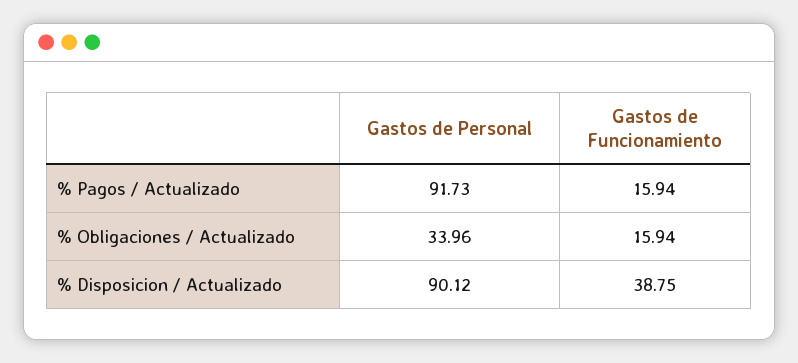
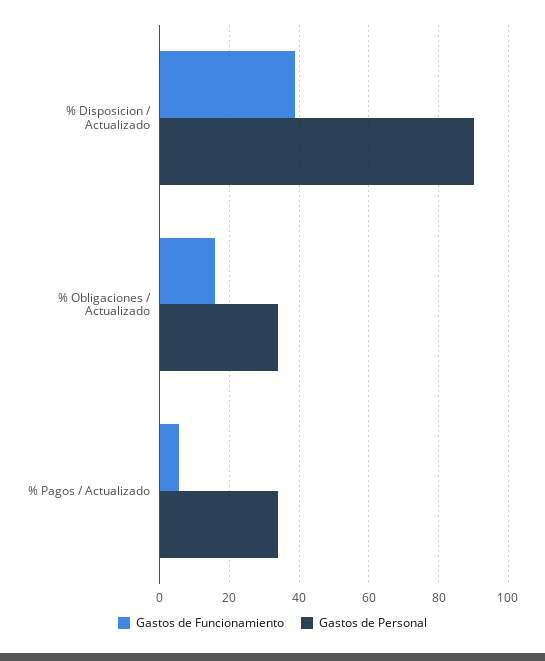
Gastos de Personal, % Pagos / Actualizado: 91.73 -> 34
Gastos de Funcionamiento, % Pagos / Actualizado: 15.94 -> 6

